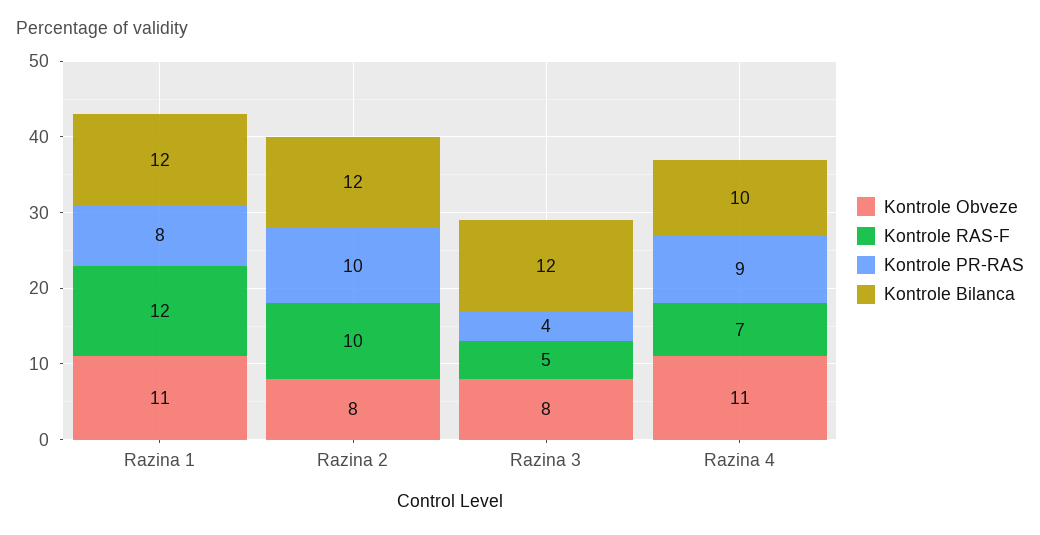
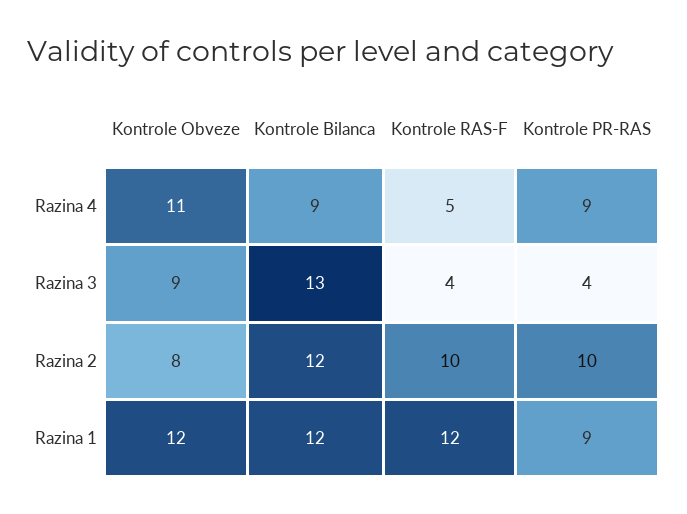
Kontrole Obveze, Razina 1: 11 -> 12
Kontrole PR-RAS, Razina 1: 8 -> 9
Kontrole Obveze, Razina 3: 8 -> 9
Kontrole RAS-F, Razina 3: 5 -> 4
Kontrole Bilanca, Razina 3: 12 -> 13
Kontrole RAS-F, Razina 4: 7 -> 5
Kontrole Bilanca, Razina 4: 10 -> 9

